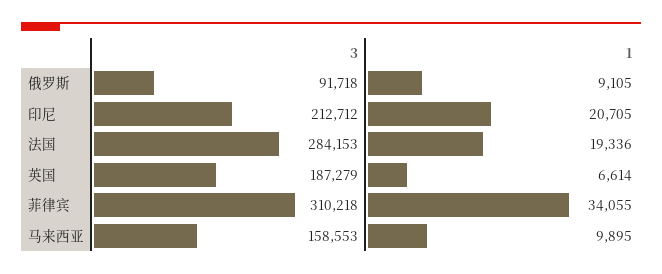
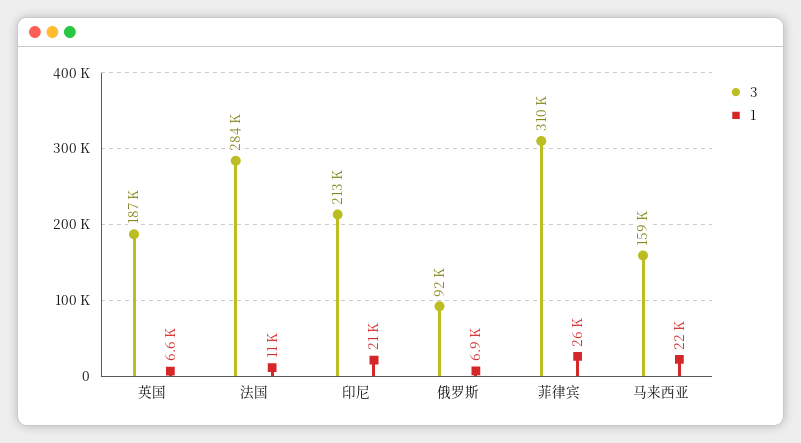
1, 俄罗斯: 9105 -> 6900
1, 法国: 19336 -> 11000
1, 菲律宾: 34055 -> 26000
1, 马来西亚: 9895 -> 22000

